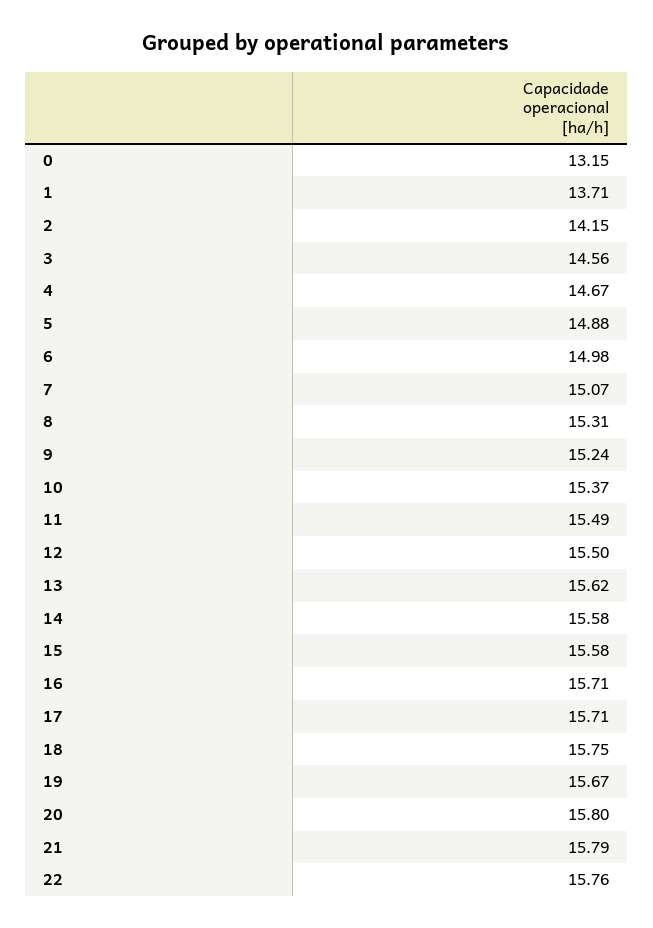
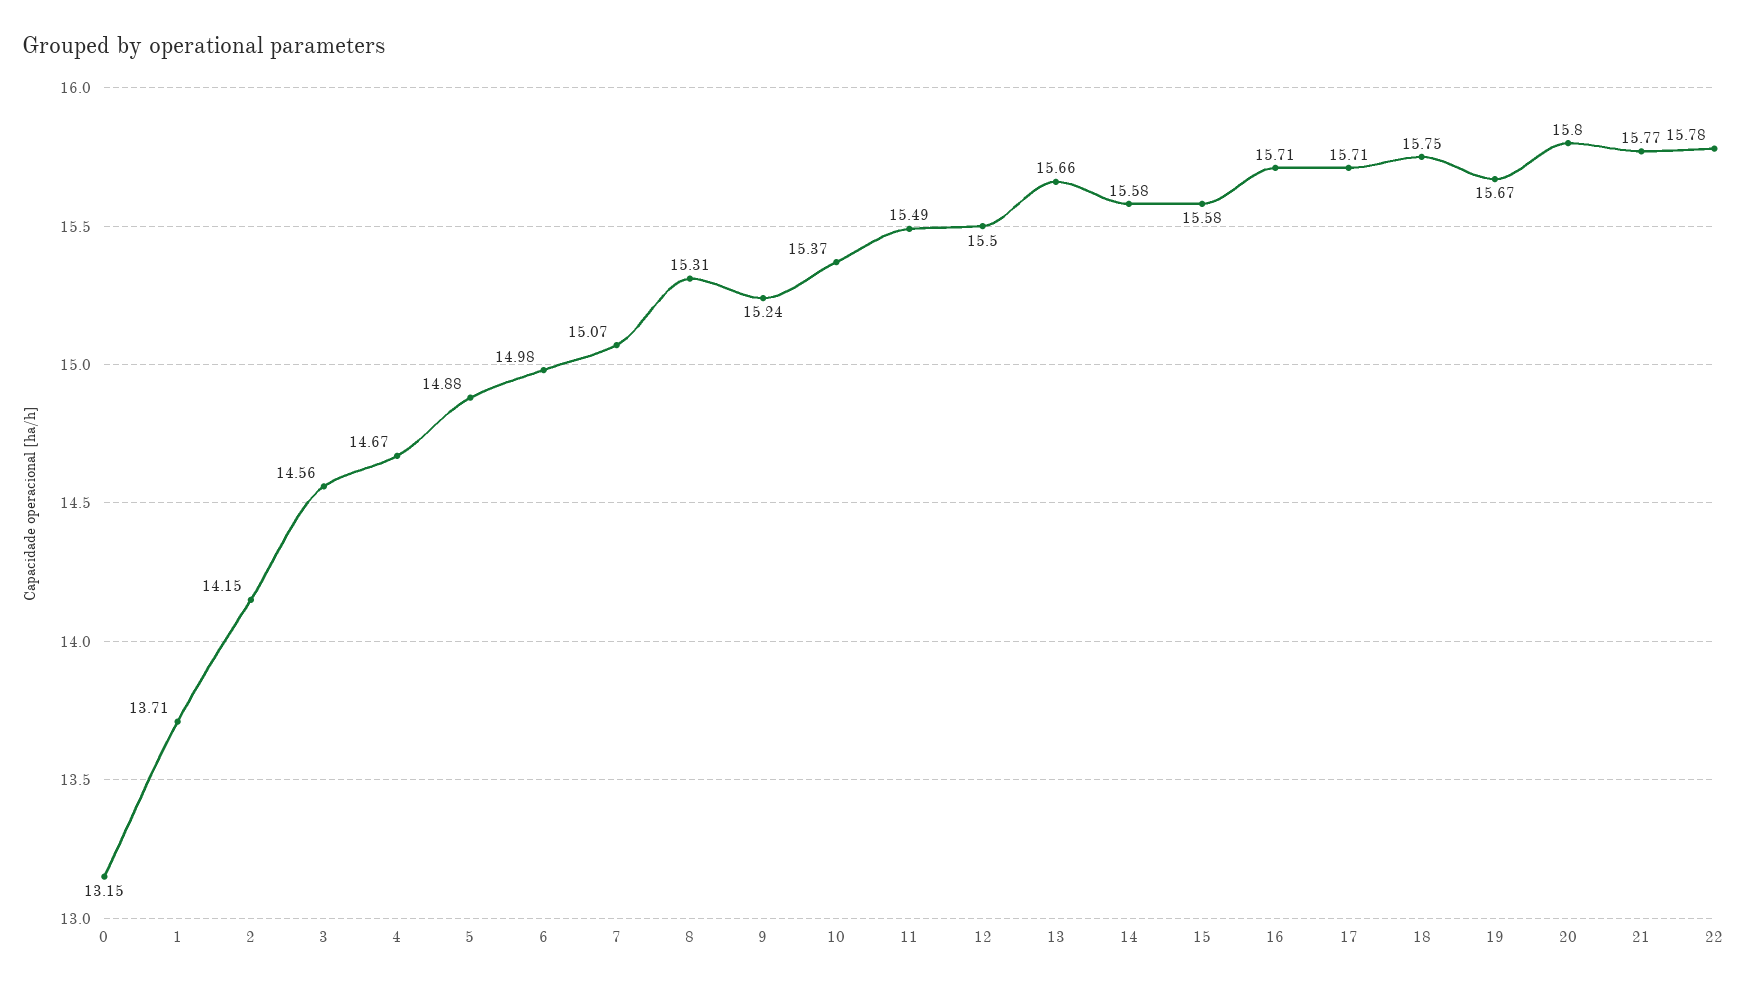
13: 15.62 -> 15.66
21: 15.79 -> 15.77
22: 15.76 -> 15.78

